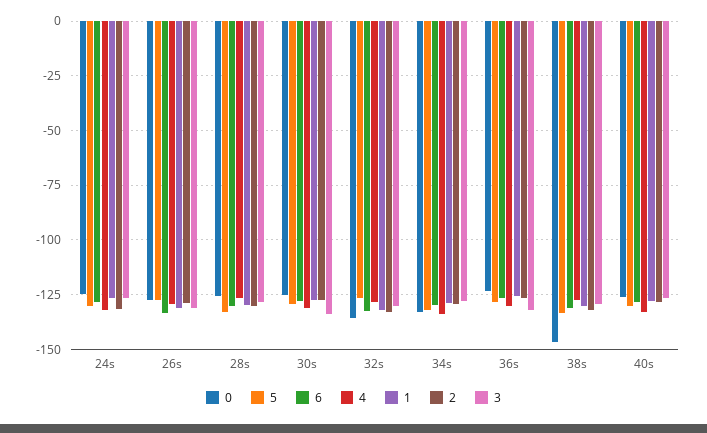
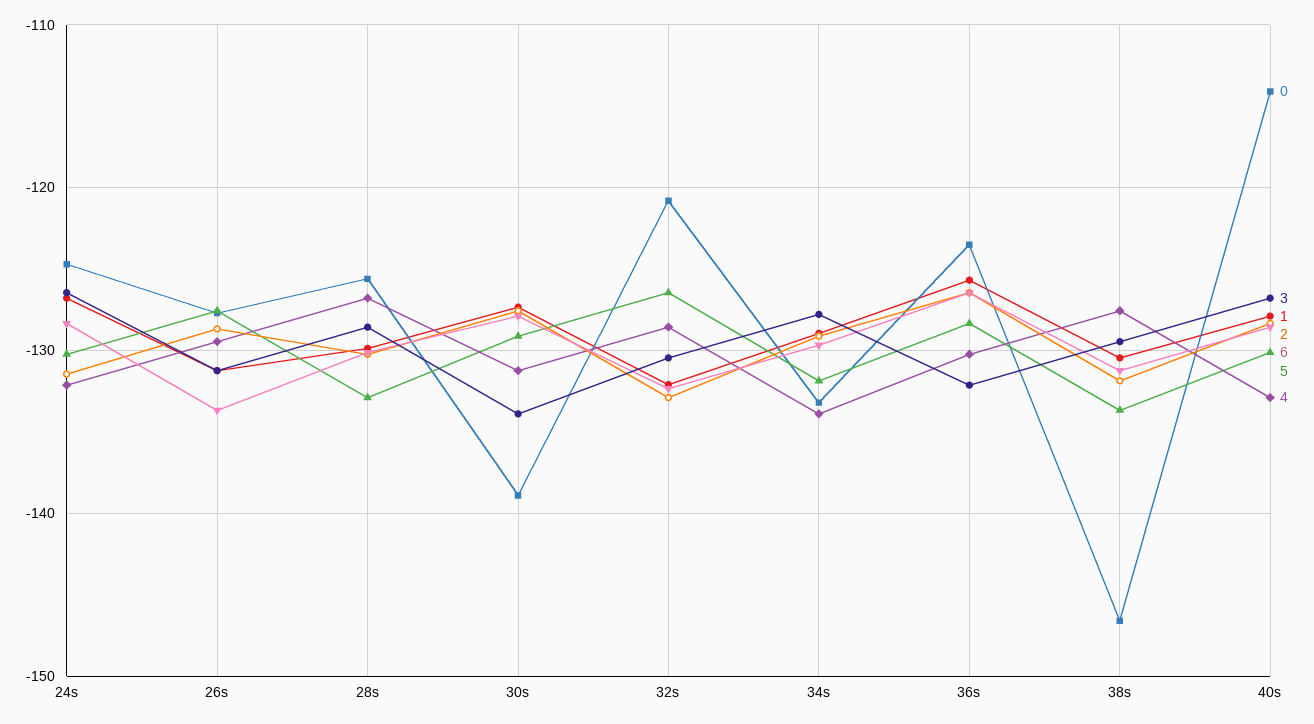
0, 30s: -125 -> -139
0, 32s: -135 -> -121
0, 40s: -125 -> -114

